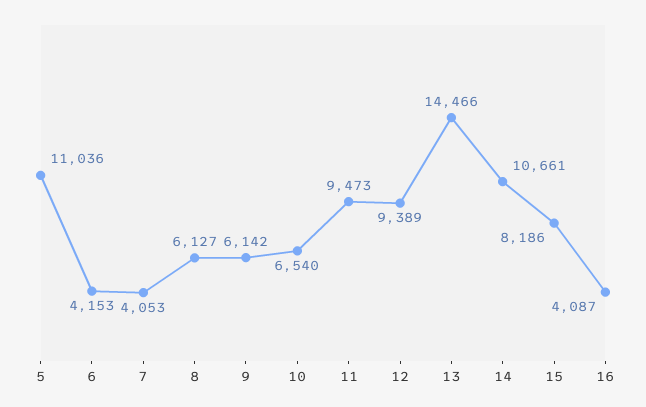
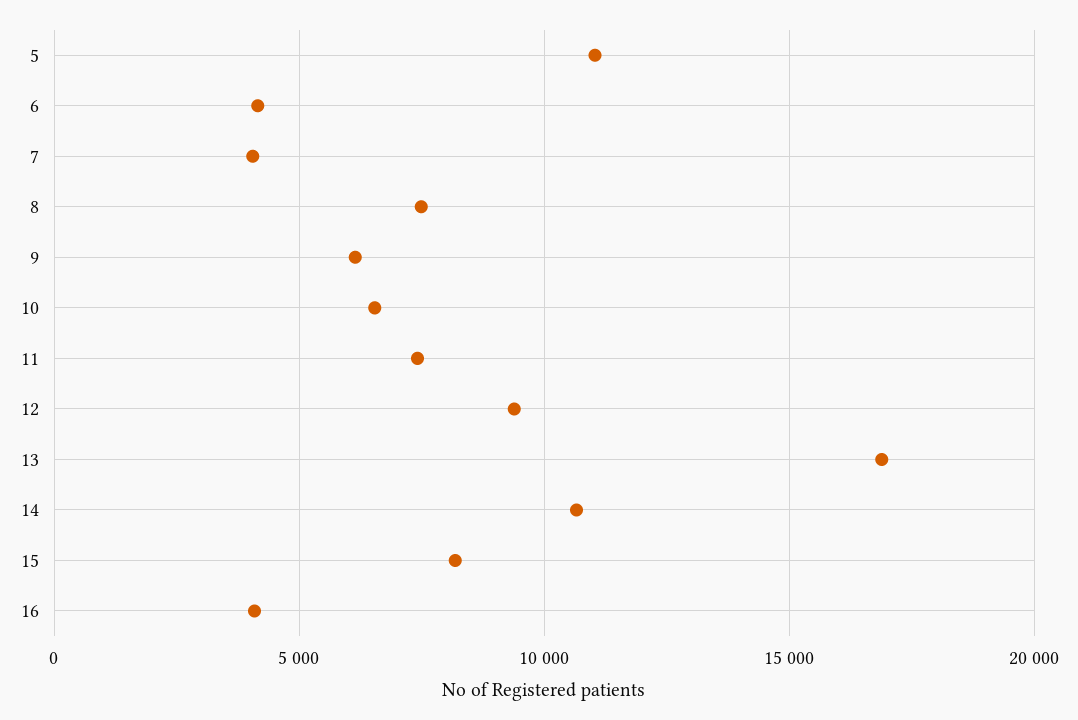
8: 6127 -> 7500
11: 9473 -> 7500
13: 14466 -> 17000

